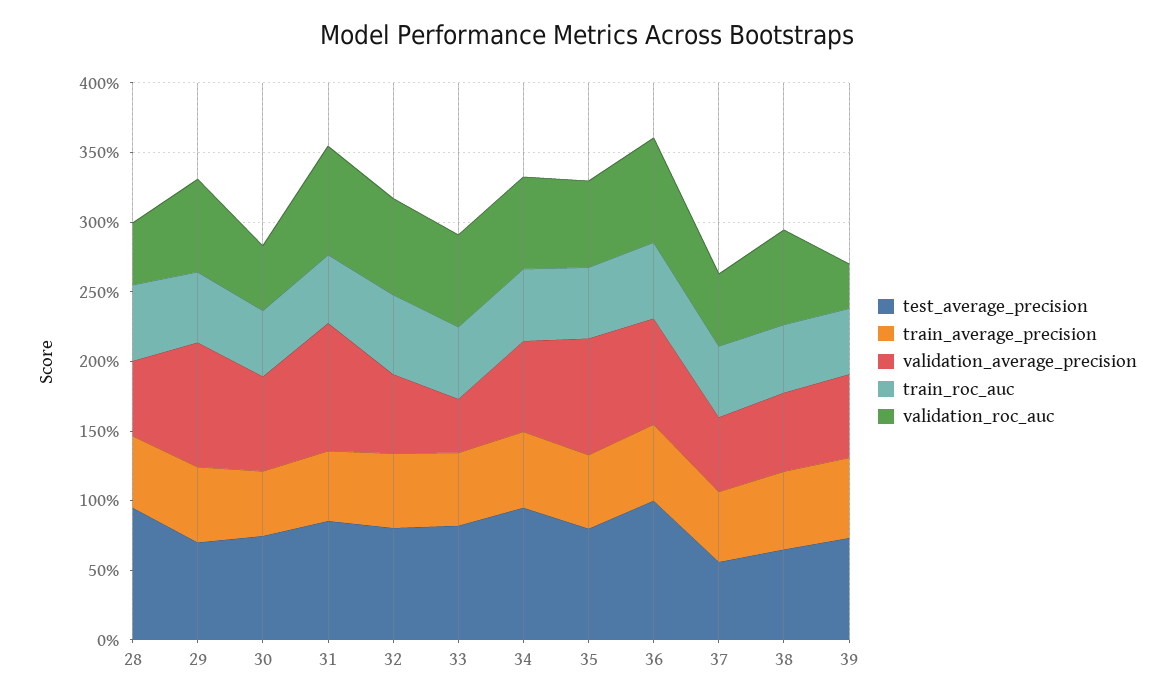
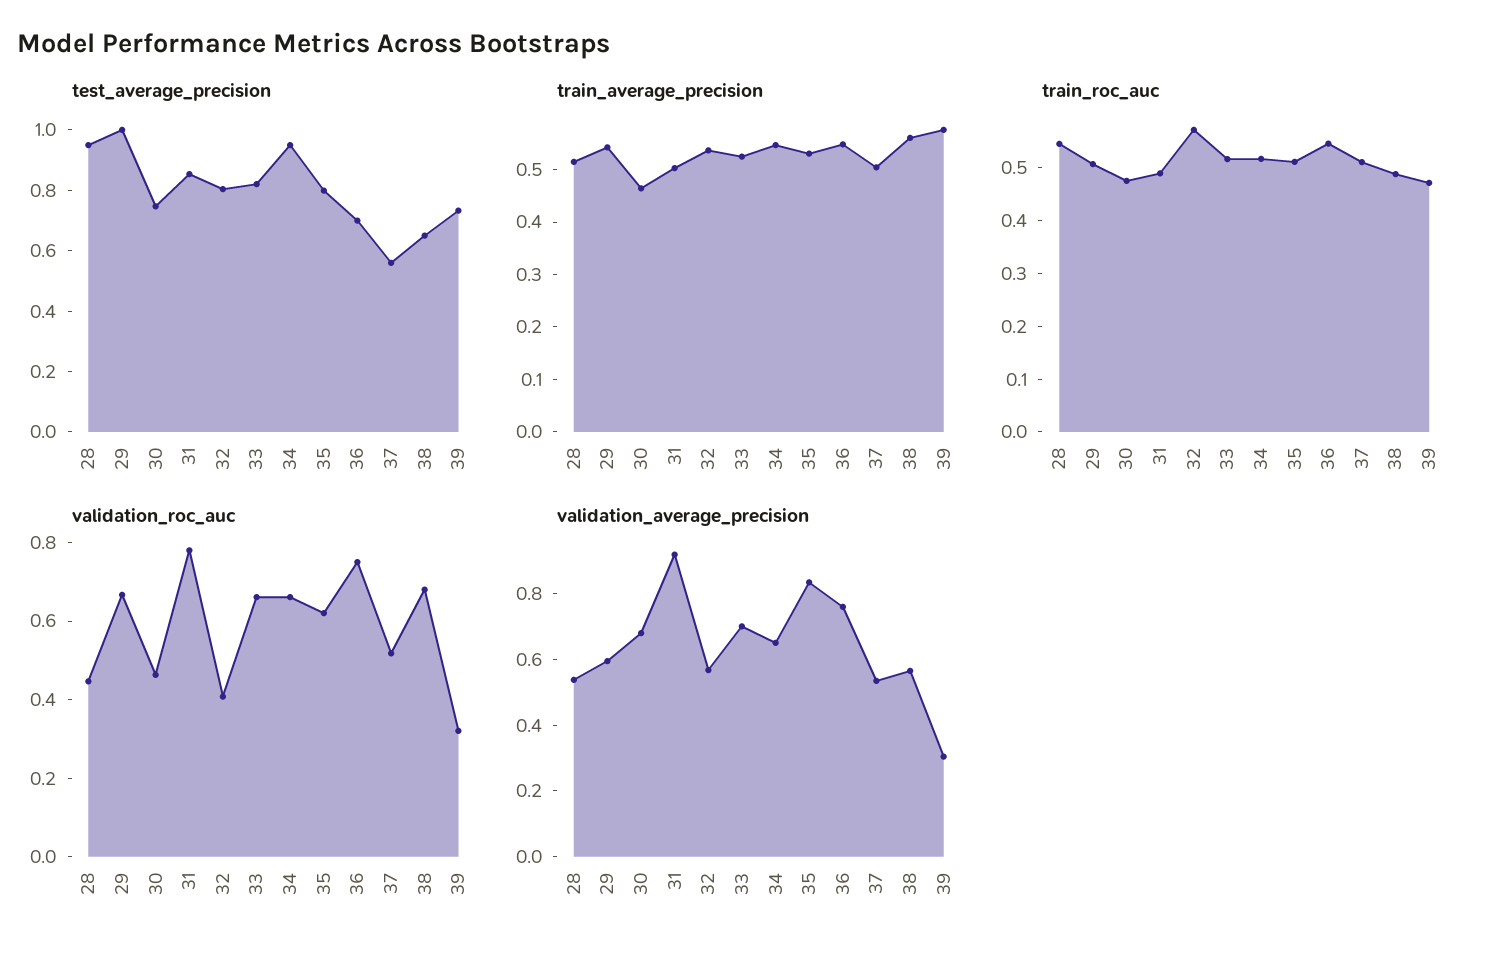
test_average_precision, 29: 0.7 -> 1
validation_average_precision, 29: 0.9 -> 0.6
validation_roc_auc, 32: 0.7 -> 0.4
validation_average_precision, 33: 0.4 -> 0.7
test_average_precision, 36: 1 -> 0.7
validation_average_precision, 39: 0.6 -> 0.3

